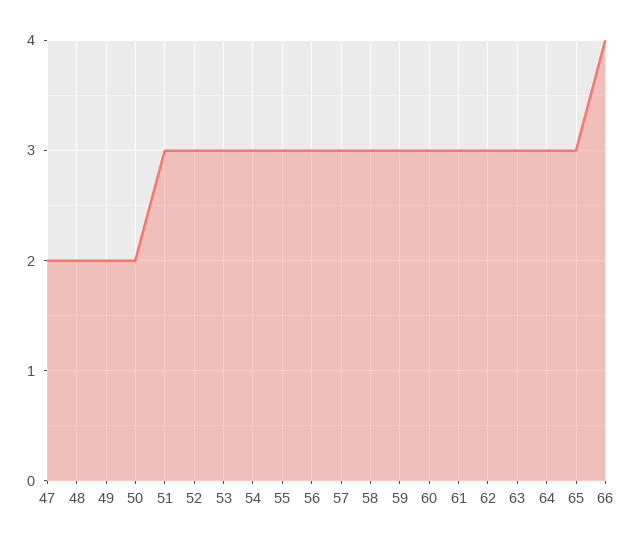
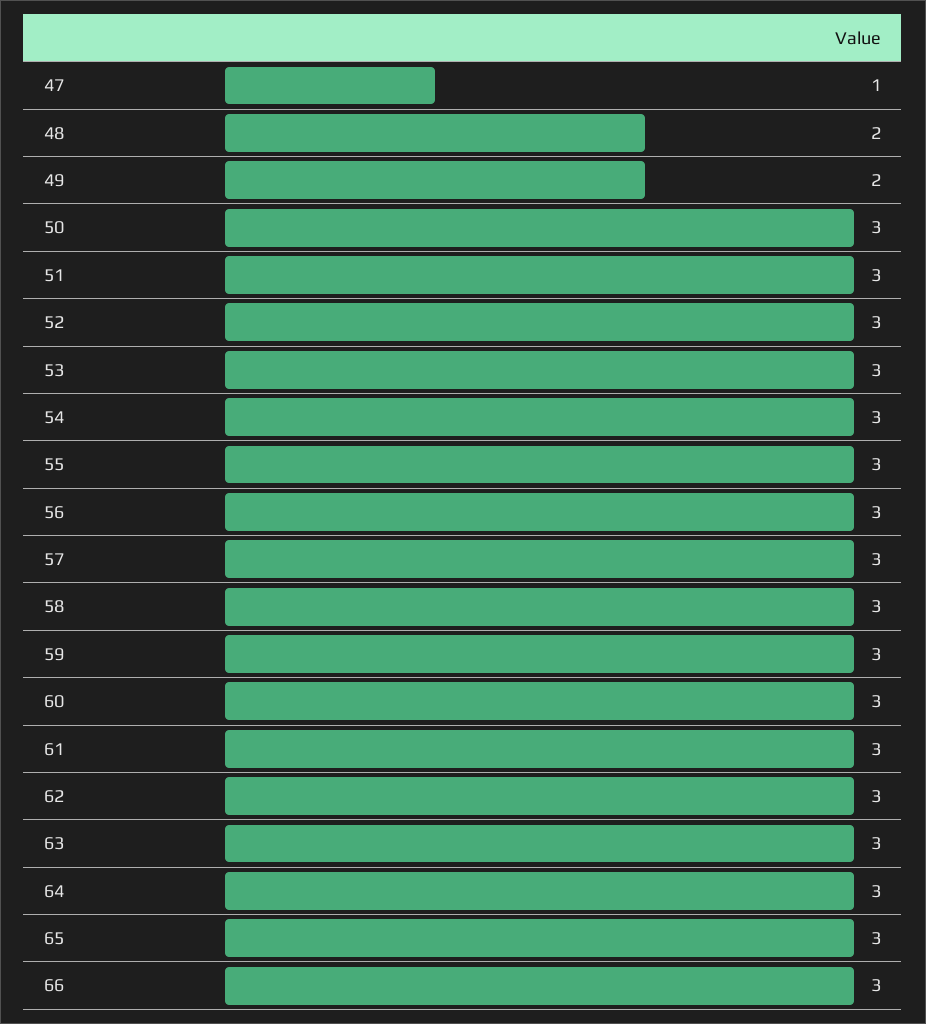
47: 2 -> 1
50: 2 -> 3
66: 4 -> 3

